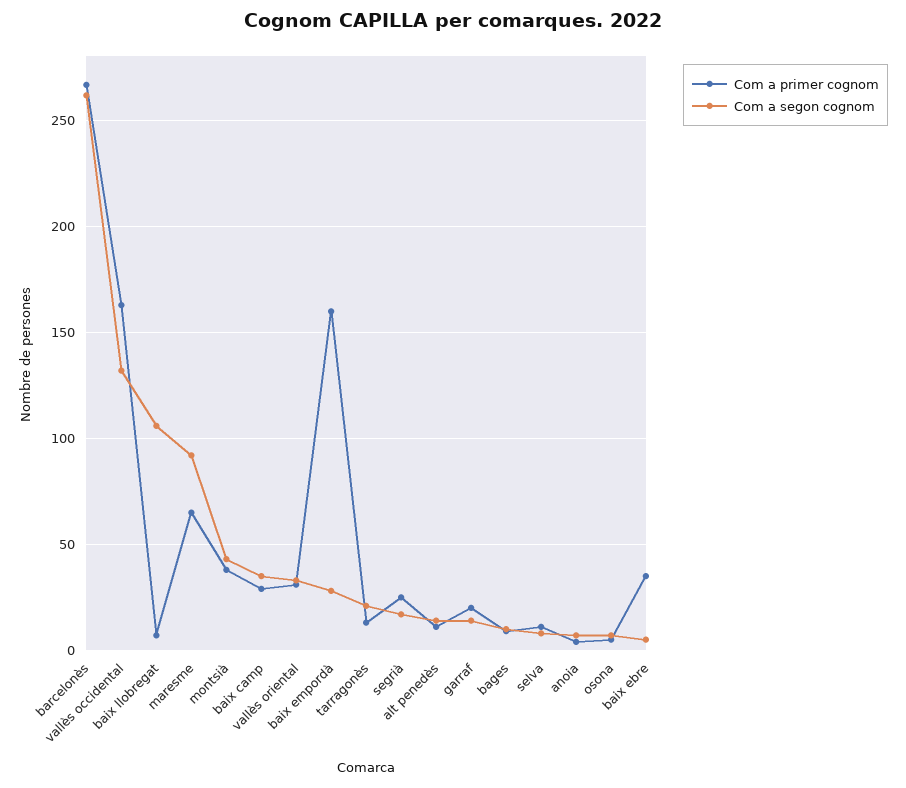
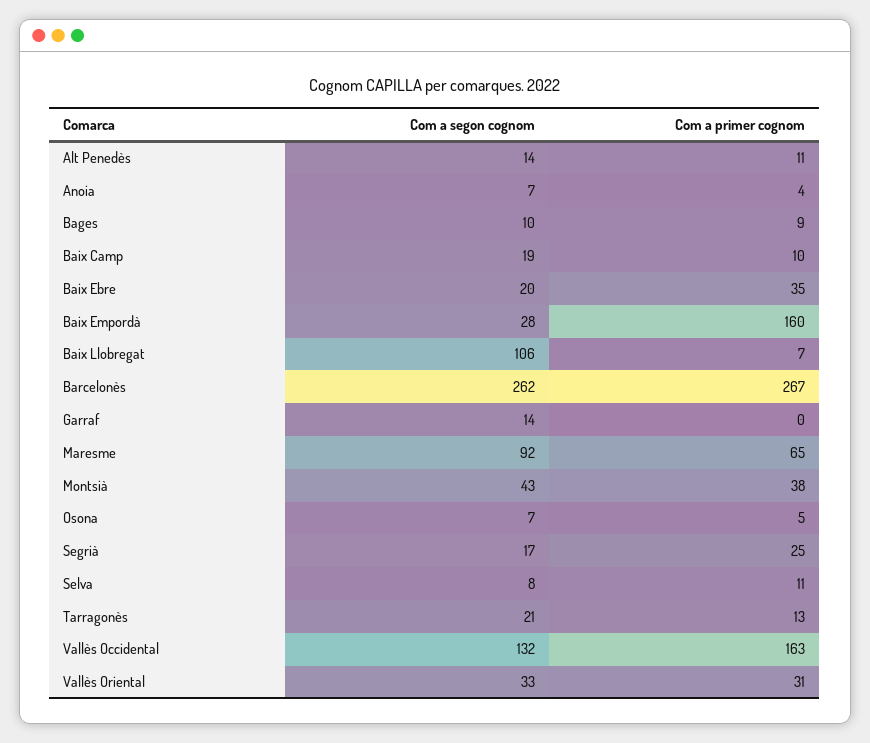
Com a primer cognom, baix camp: 30 -> 10
Com a segon cognom, baix camp: 35 -> 19
Com a primer cognom, garraf: 20 -> 0
Com a segon cognom, baix ebre: 5 -> 20

